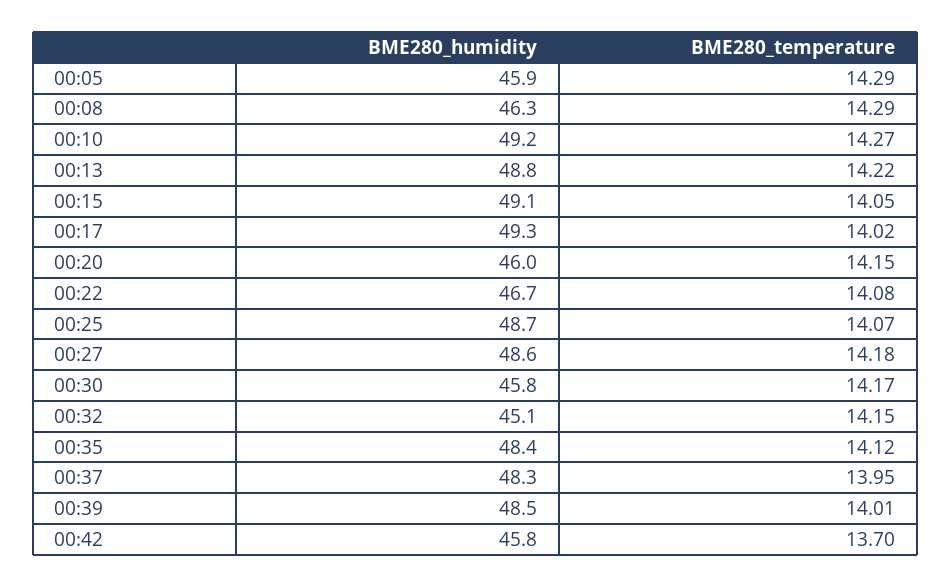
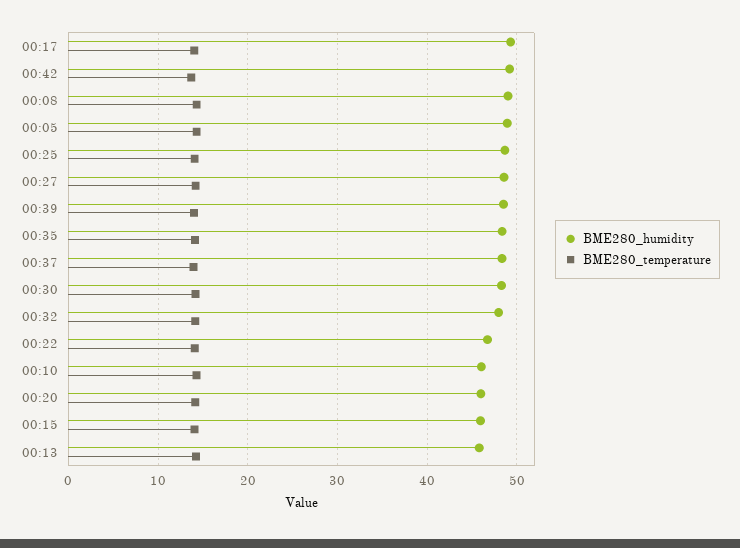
BME280_humidity, 00:05: 45.9 -> 49
BME280_humidity, 00:08: 46.3 -> 49
BME280_humidity, 00:10: 49.2 -> 46
BME280_humidity, 00:13: 48.8 -> 46
BME280_humidity, 00:15: 49.1 -> 46
BME280_humidity, 00:30: 45.8 -> 48
BME280_humidity, 00:32: 45.1 -> 48
BME280_humidity, 00:42: 45.8 -> 49

